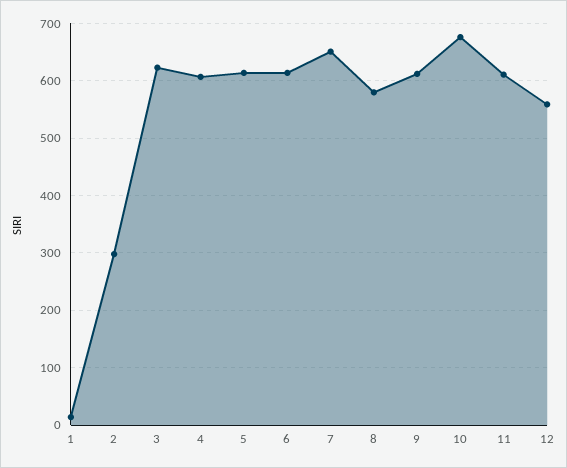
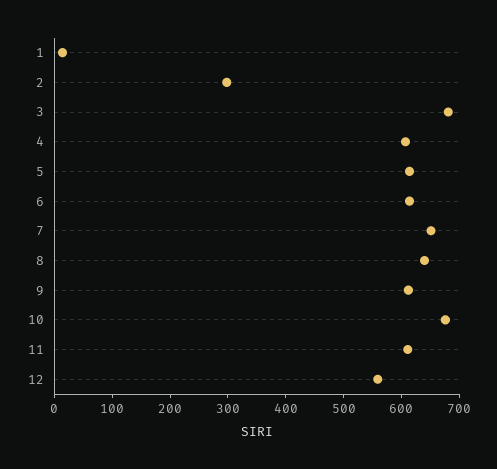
3: 620 -> 680
8: 580 -> 640

